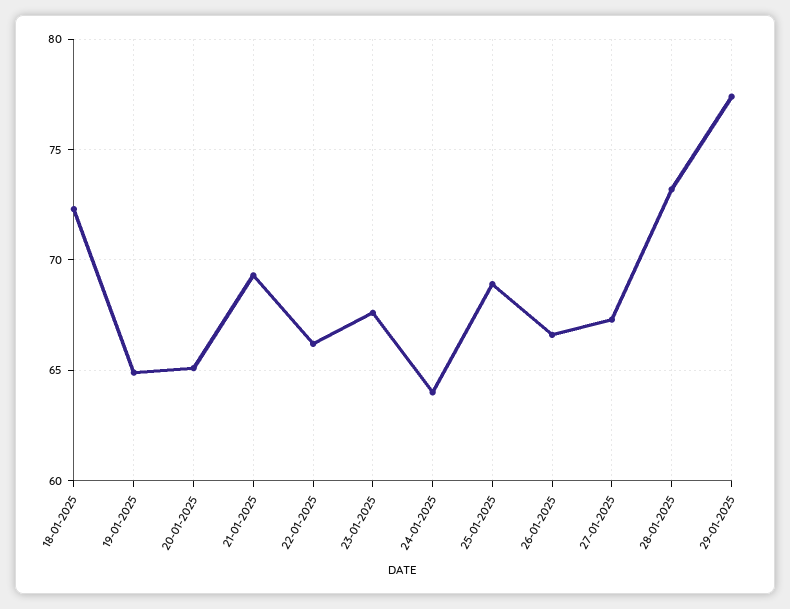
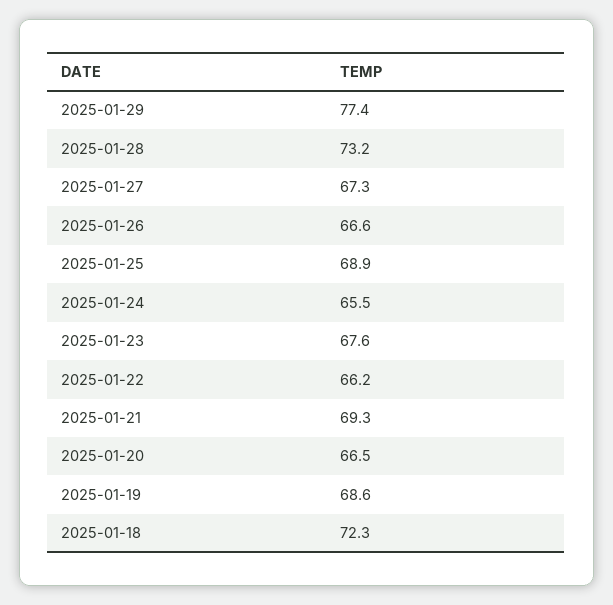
19-01-2025: 65 -> 68.6
20-01-2025: 65 -> 66.5
24-01-2025: 64 -> 65.5

